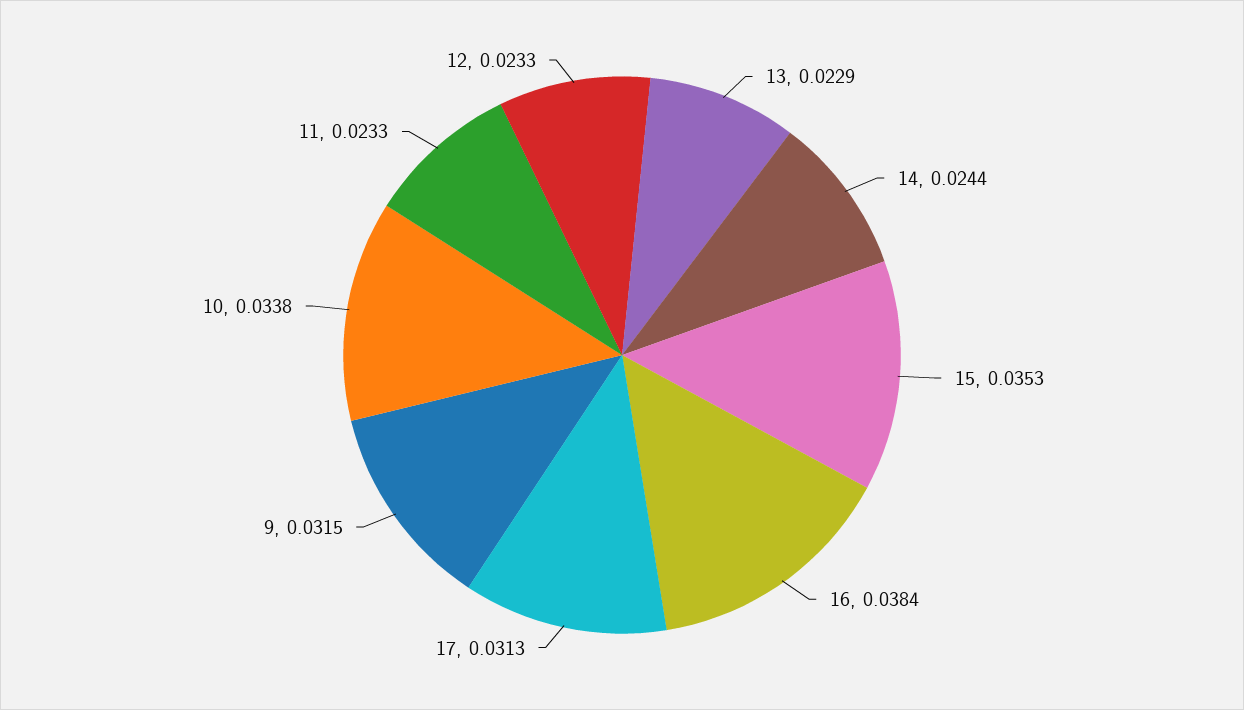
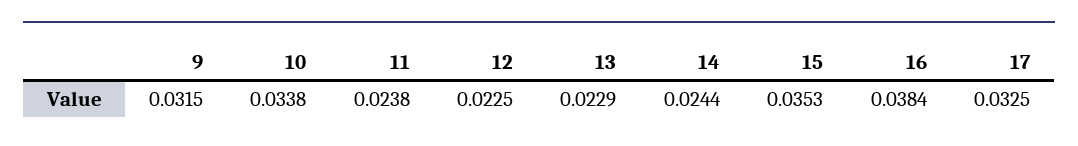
17: 0.0313 -> 0.0325
11: 0.0233 -> 0.0238
12: 0.0233 -> 0.0225

